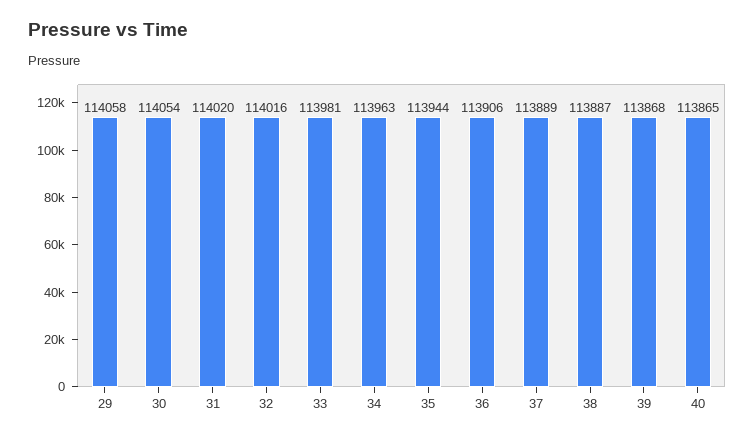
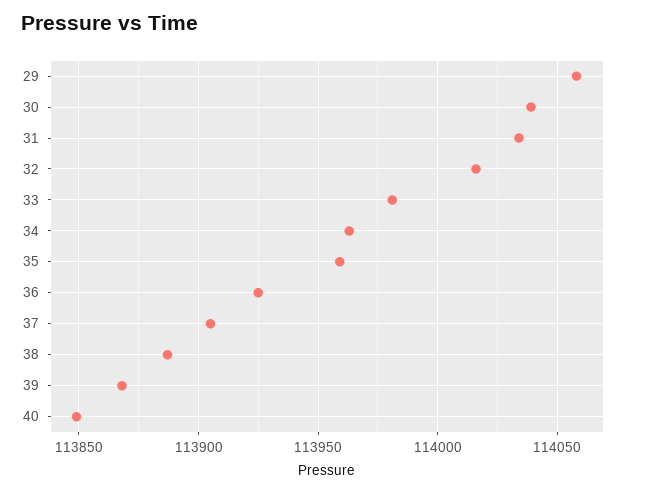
30: 114054 -> 114040
31: 114020 -> 114035
35: 113944 -> 113960
36: 113906 -> 113925
37: 113889 -> 113905
40: 113865 -> 113850

